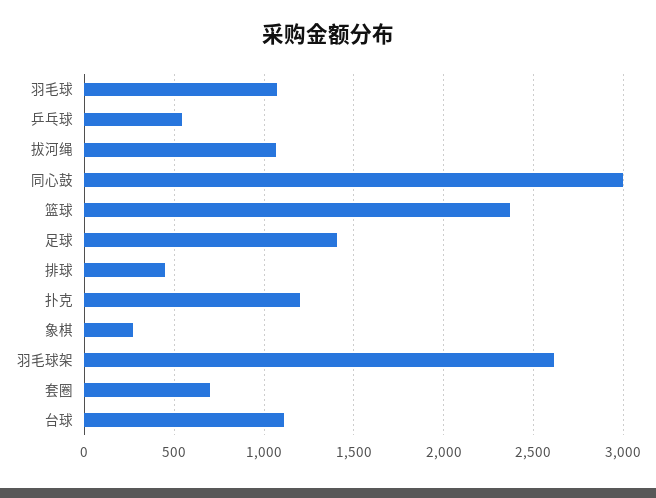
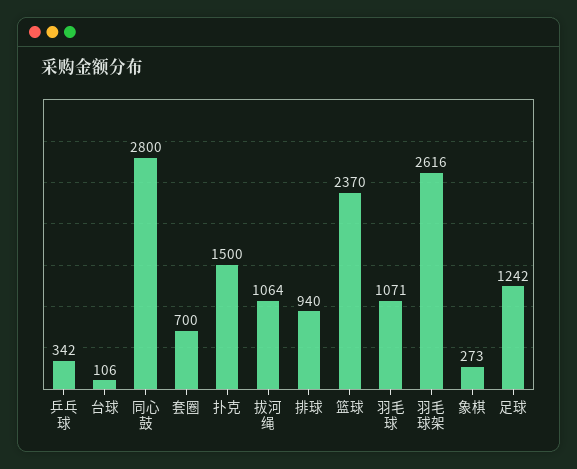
乒乓球: 550 -> 342
同心鼓: 3000 -> 2800
足球: 1400 -> 1242
排球: 450 -> 940
扑克: 1200 -> 1500
台球: 1100 -> 106

